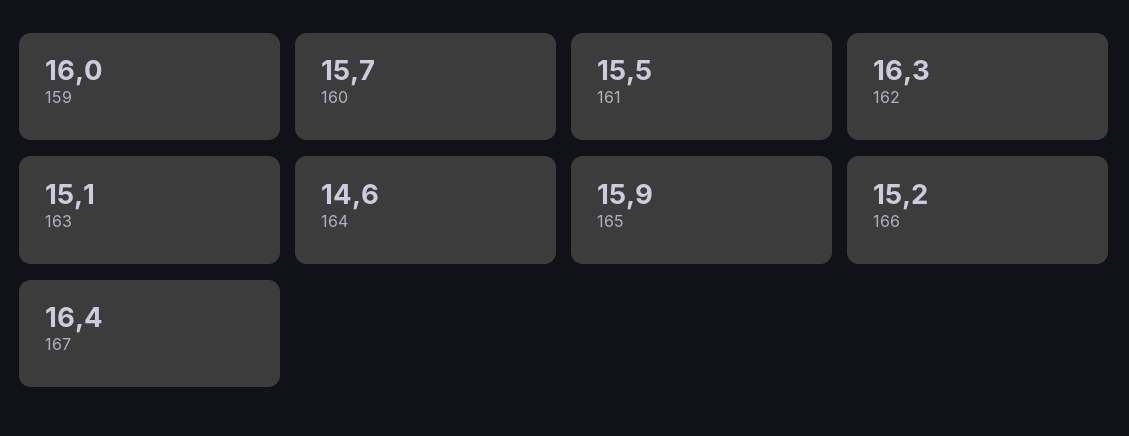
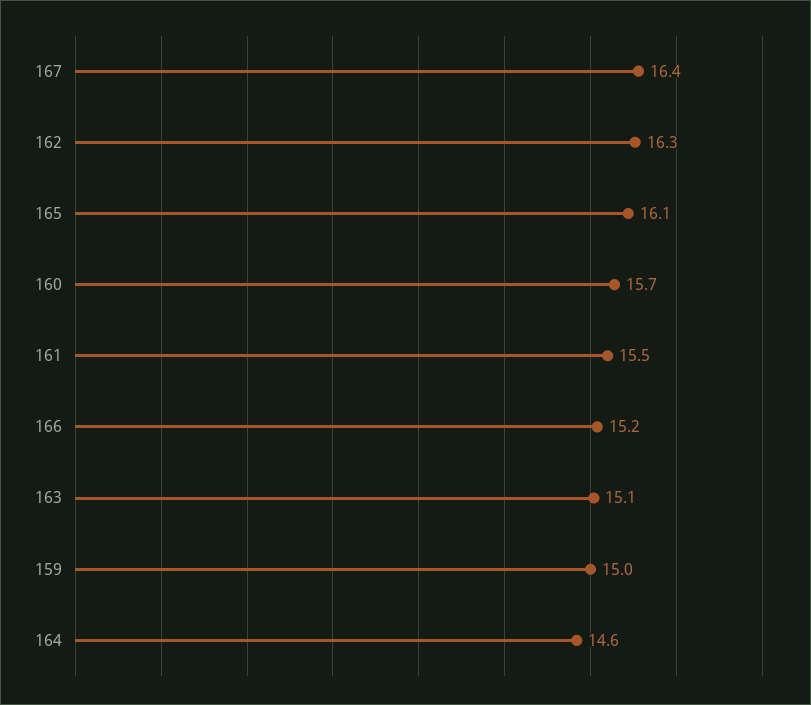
159: 16 -> 15
165: 15.9 -> 16.1

